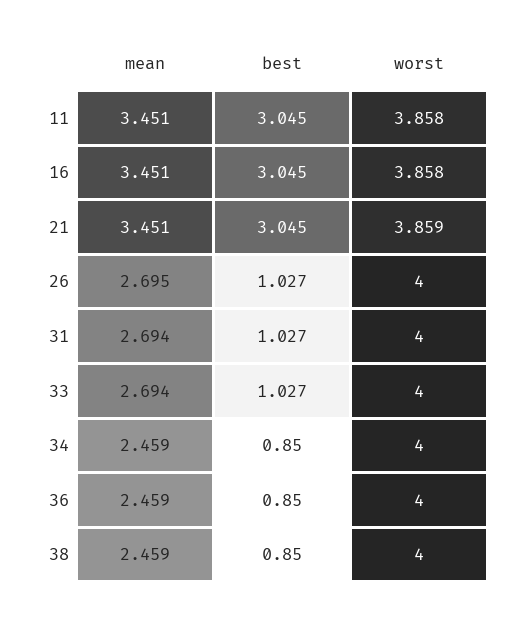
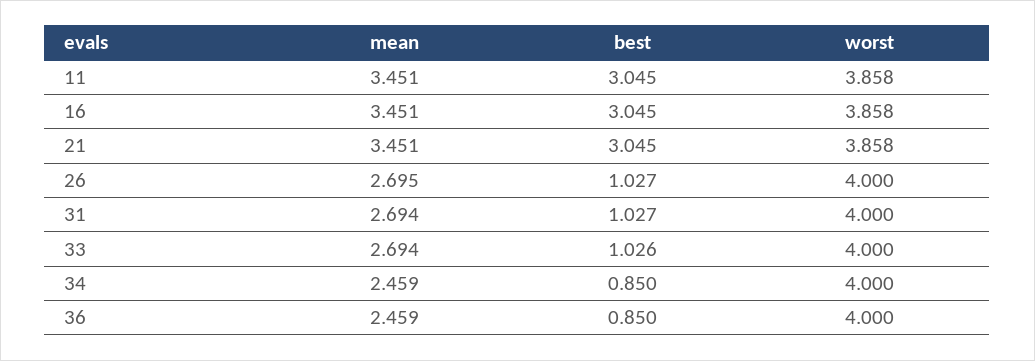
worst, 21: 3.859 -> 3.858
best, 33: 1.027 -> 1.026
mean, 38: 2.459 -> none
best, 38: 0.85 -> none
worst, 38: 4 -> none

